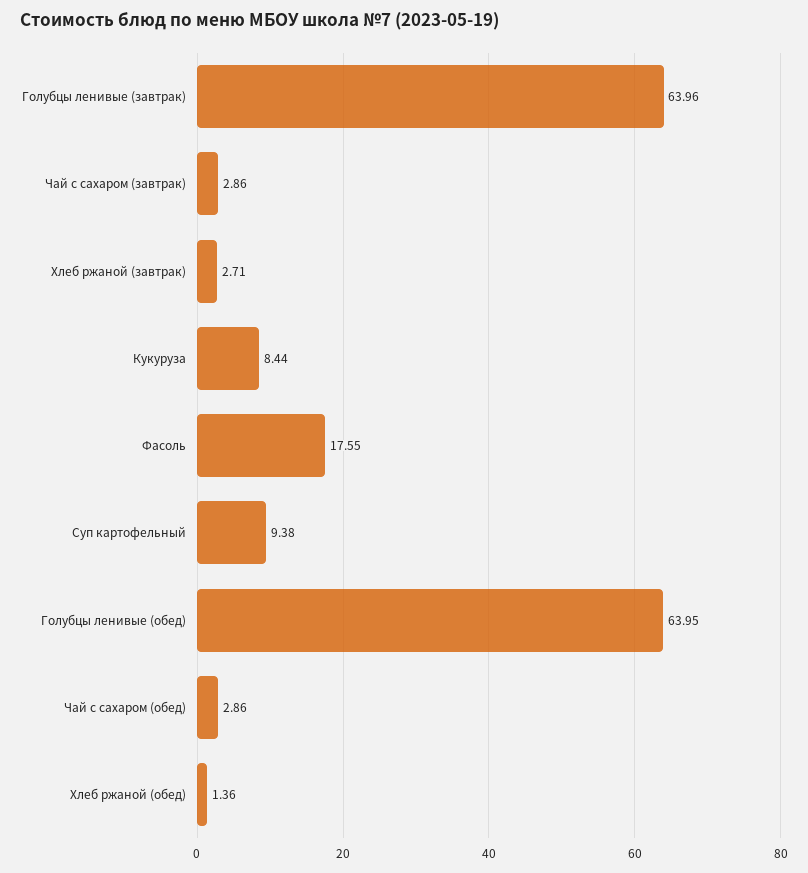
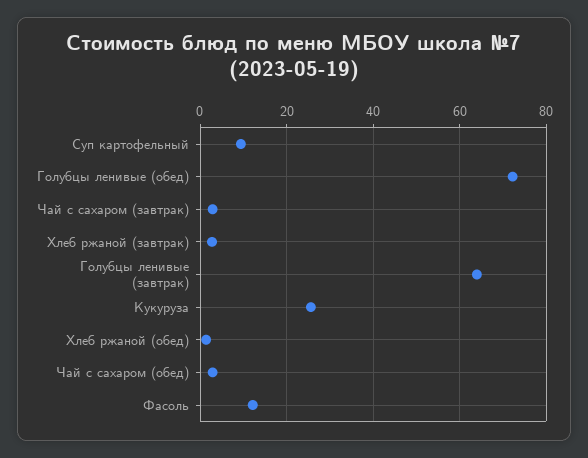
Кукуруза: 8.44 -> 26
Фасоль: 17.55 -> 12
Голубцы ленивые (обед): 63.95 -> 72

